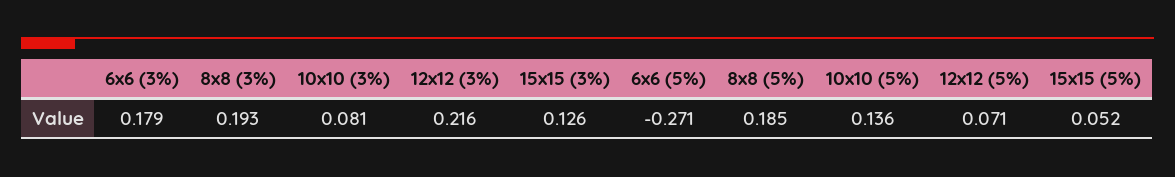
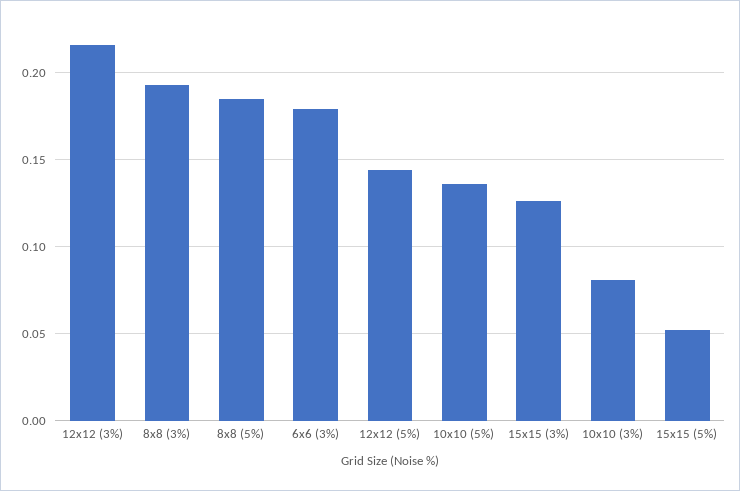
6x6 (5%): -0.271 -> none
12x12 (5%): 0.071 -> 0.145

